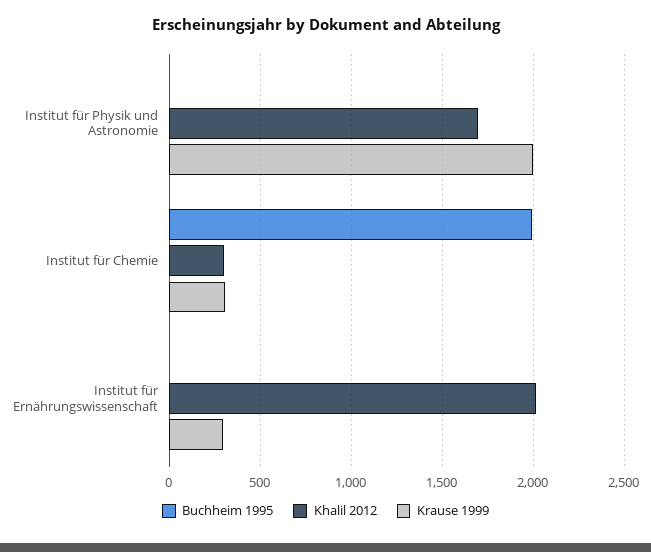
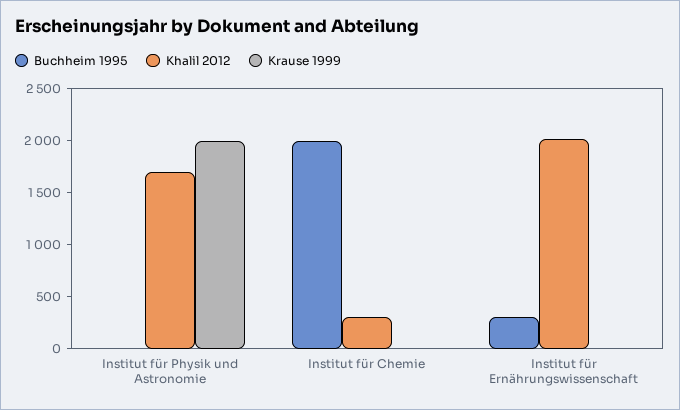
Krause 1999, Institut für Chemie: 300 -> 0
Buchheim 1995, Institut für Ernährungswissenschaft: 0 -> 300
Krause 1999, Institut für Ernährungswissenschaft: 300 -> 0

